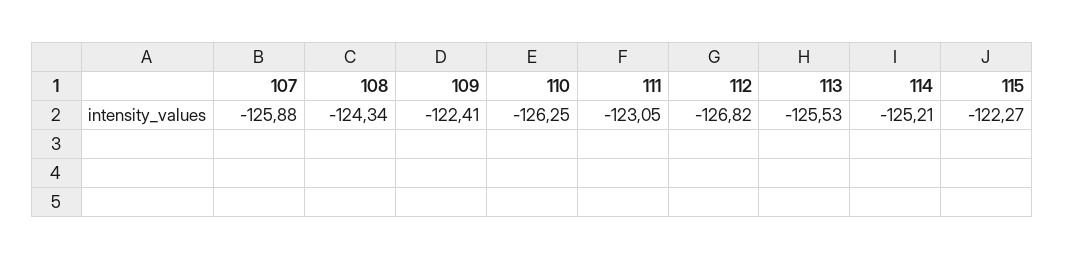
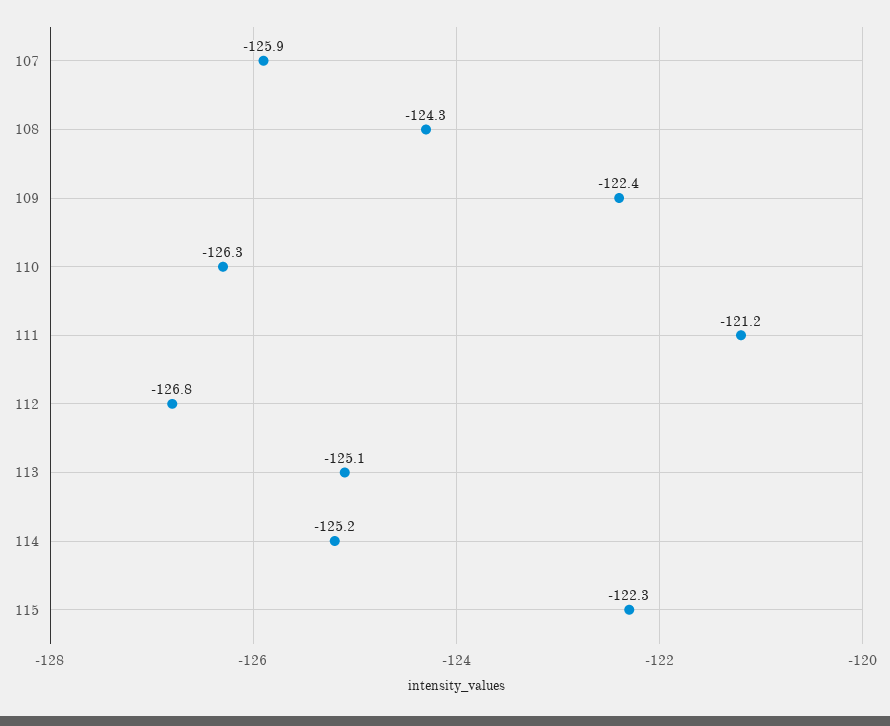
111: -123.05 -> -121.2
113: -125.53 -> -125.1

